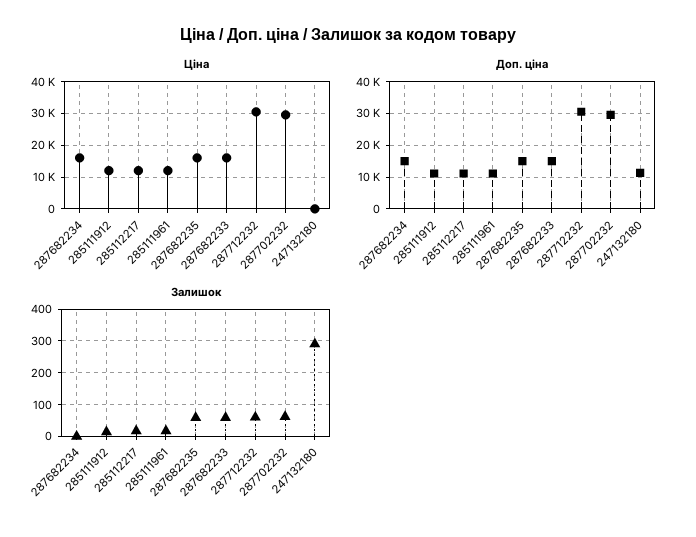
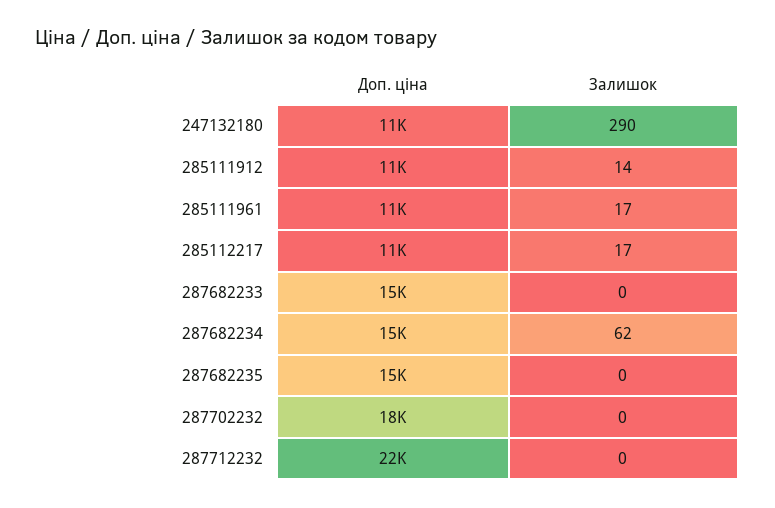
Ціна, 287682234: 16000 -> none
Ціна, 285111912: 12000 -> none
Ціна, 285112217: 12000 -> none
Ціна, 285111961: 12000 -> none
Ціна, 287682235: 16000 -> none
Ціна, 287682233: 16000 -> none
Ціна, 287712232: 30000 -> none
Ціна, 287702232: 30000 -> none
Ціна, 247132180: 0 -> none
Доп. ціна, 287712232: 30000 -> 22000
Доп. ціна, 287702232: 30000 -> 18000
Залишок, 287682234: 0 -> 62
Залишок, 287682235: 60 -> 0
Залишок, 287682233: 60 -> 0
Залишок, 287712232: 60 -> 0
Залишок, 287702232: 60 -> 0

